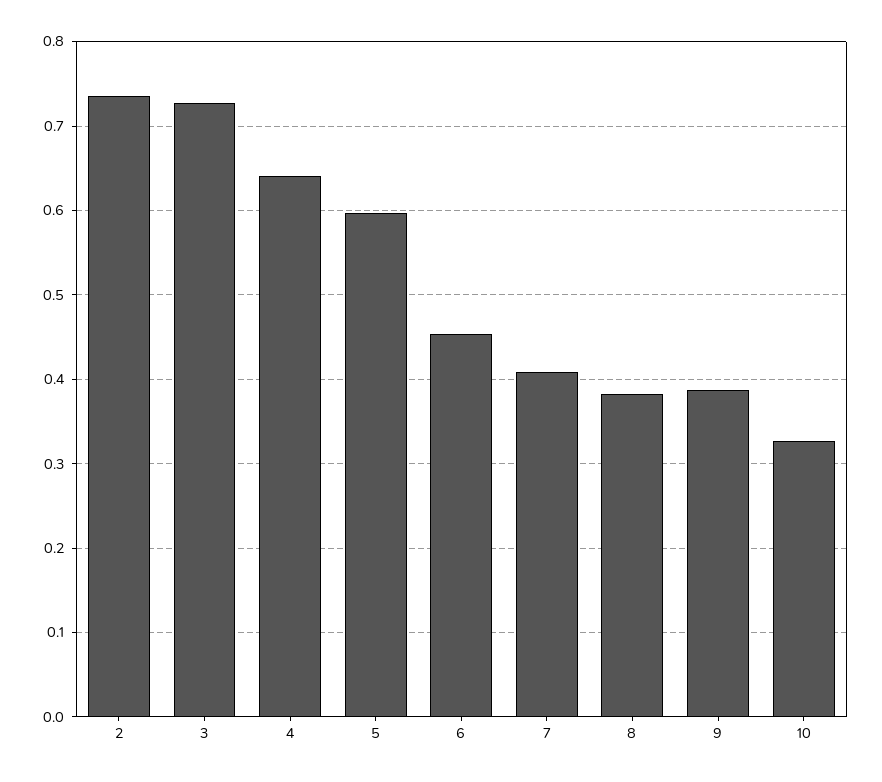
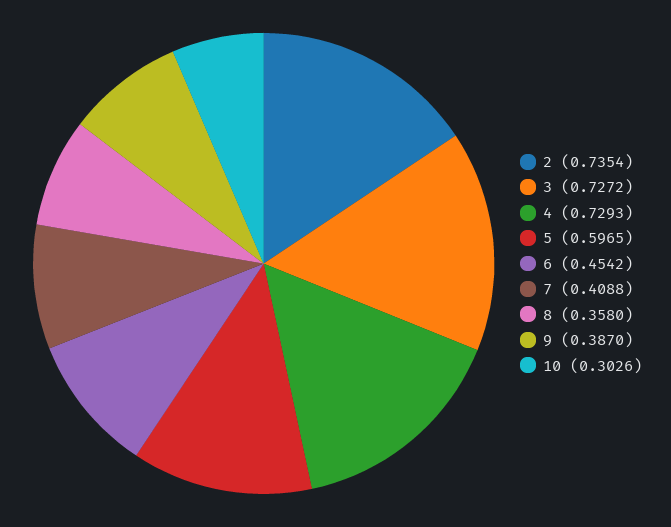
4: 0.64 -> 0.7293
8: 0.38 -> 0.358
10: 0.33 -> 0.3026

